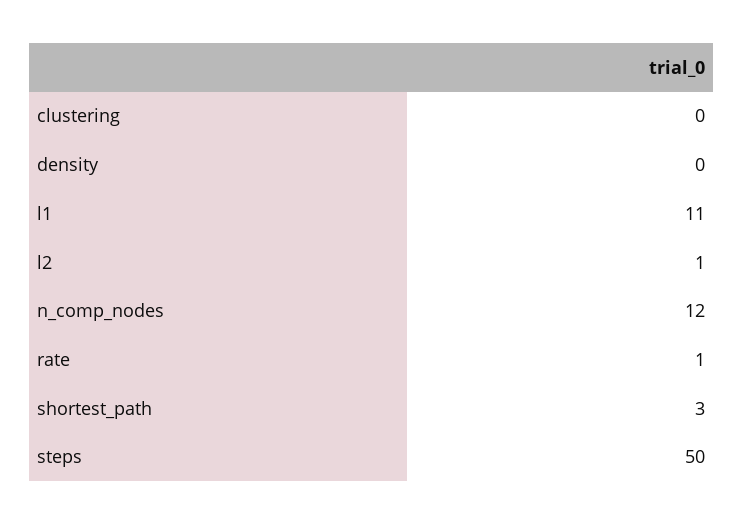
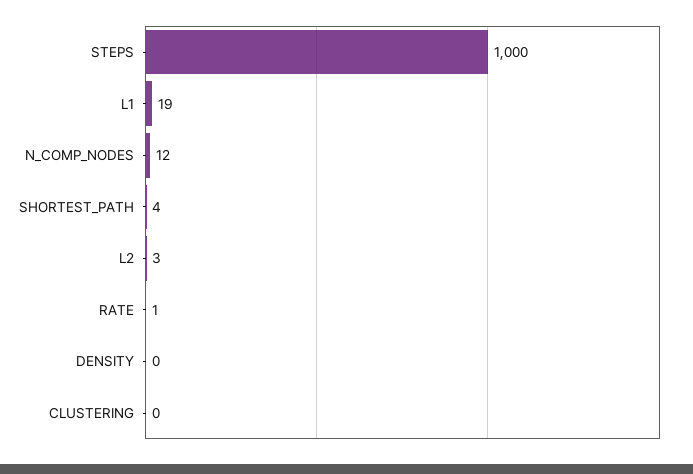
l1: 11 -> 19
l2: 1 -> 3
shortest_path: 3 -> 4
steps: 50 -> 1000

